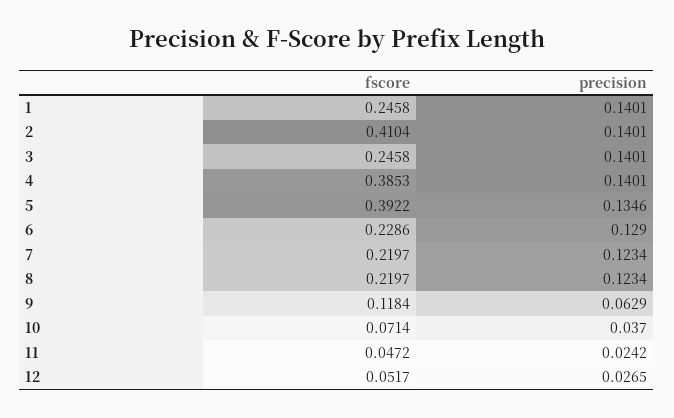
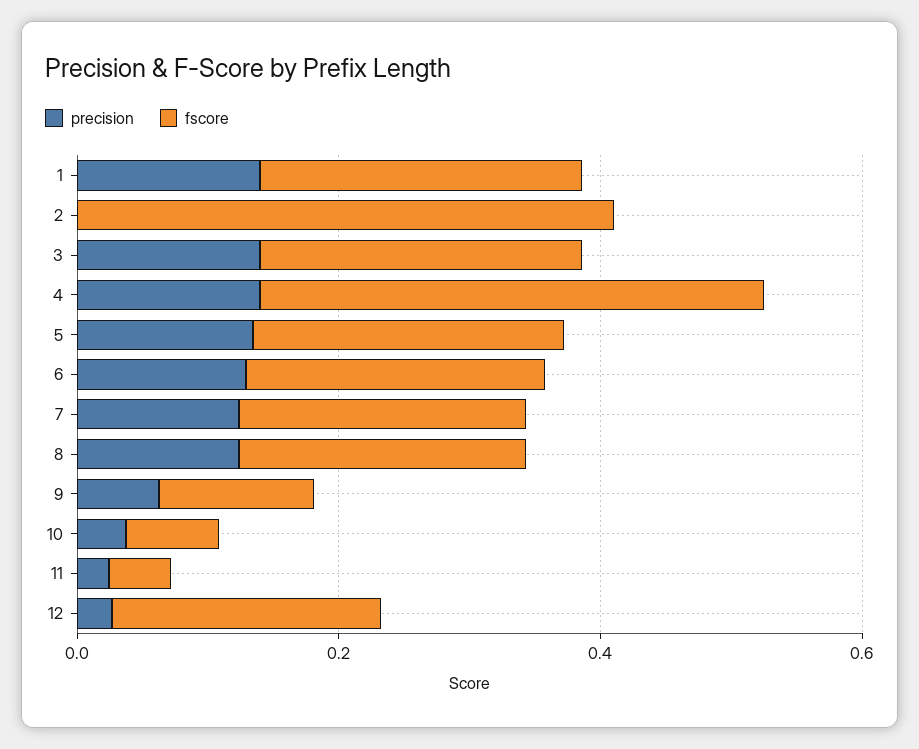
precision, 2: 0.1401 -> 0
fscore, 5: 0.3922 -> 0.25
fscore, 12: 0.0517 -> 0.2

